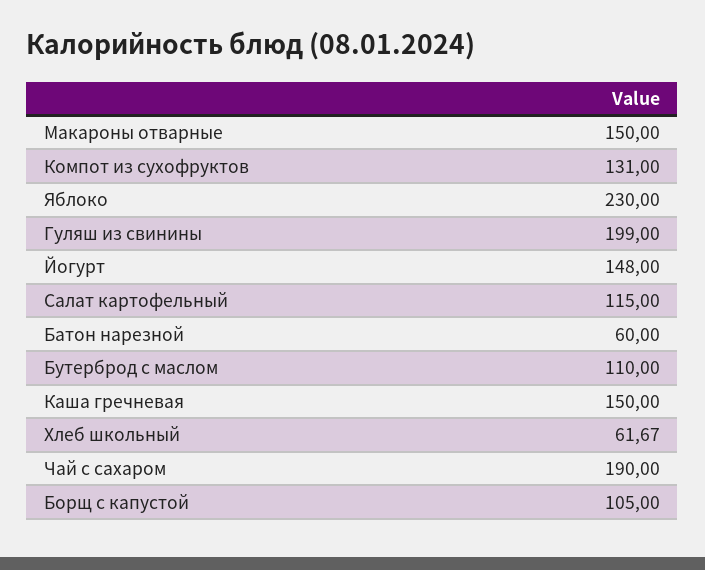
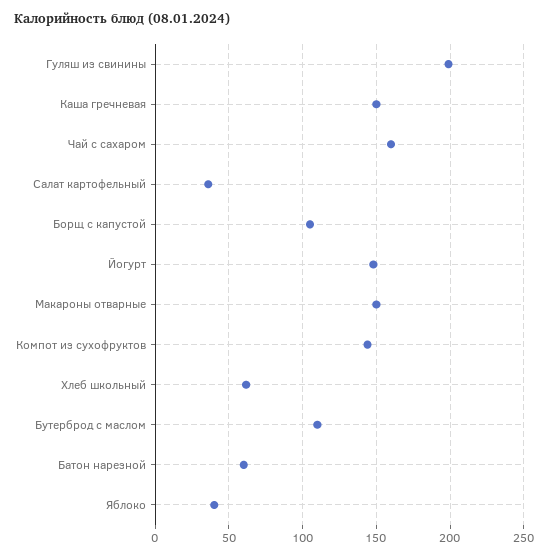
Компот из сухофруктов: 131 -> 145
Яблоко: 230 -> 40
Салат картофельный: 115 -> 35
Чай с сахаром: 190 -> 160

